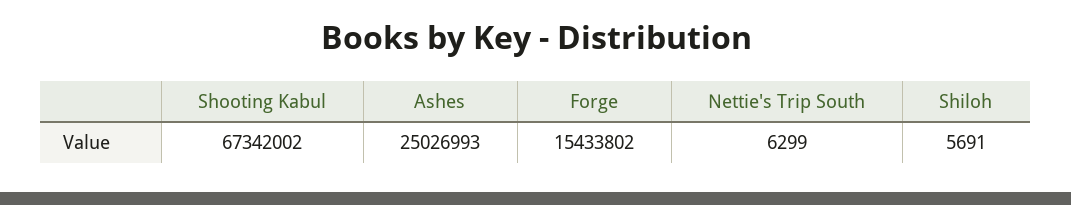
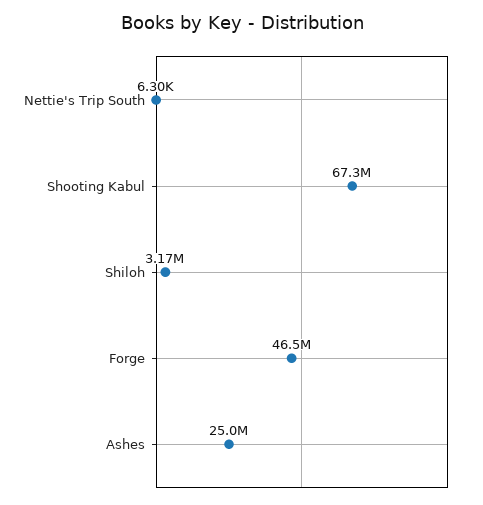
Forge: 15433802 -> 46500000
Shiloh: 5691 -> 3170000

